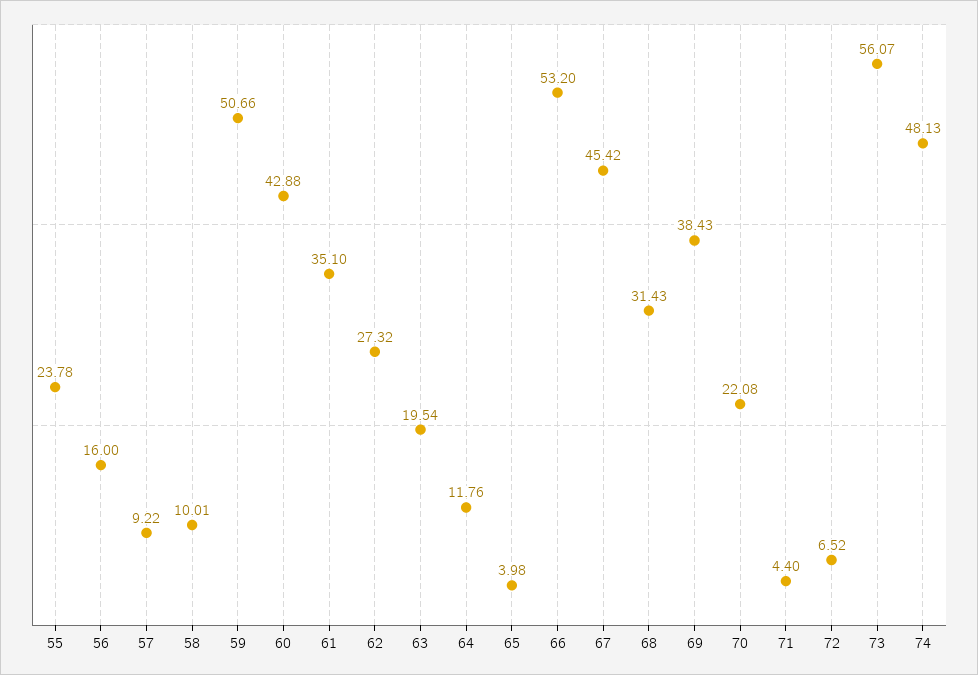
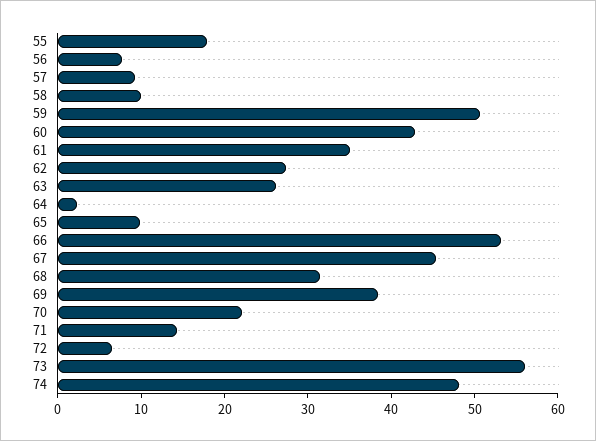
55: 23.78 -> 18
56: 16 -> 8
63: 19.54 -> 26
64: 11.76 -> 2
65: 3.98 -> 10
71: 4.4 -> 14

